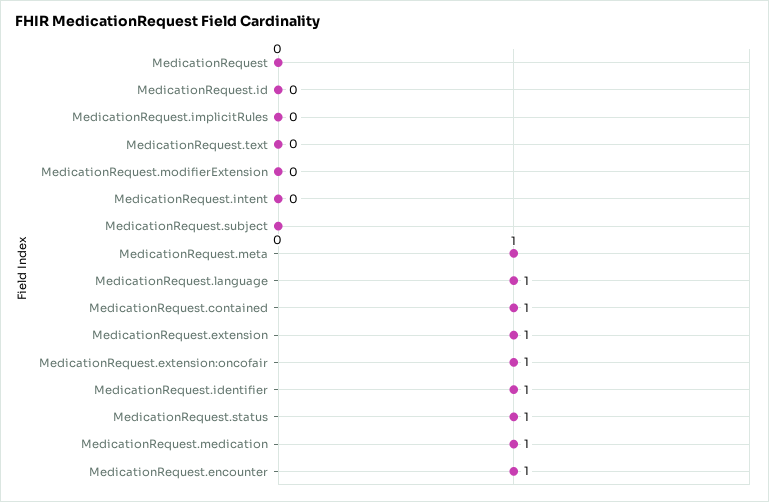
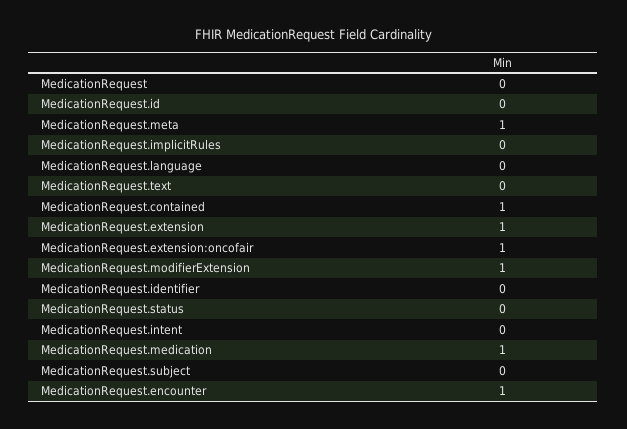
MedicationRequest.modifierExtension: 0 -> 1
MedicationRequest.language: 1 -> 0
MedicationRequest.identifier: 1 -> 0
MedicationRequest.status: 1 -> 0

